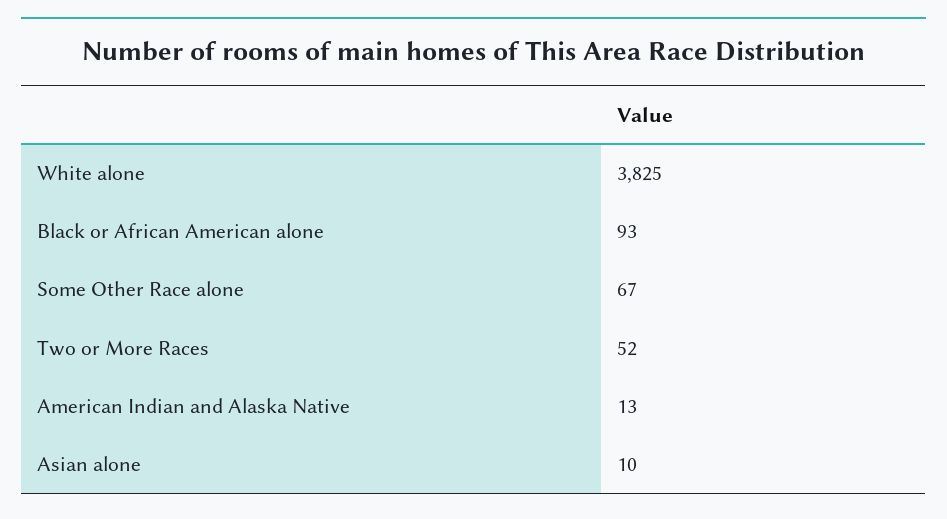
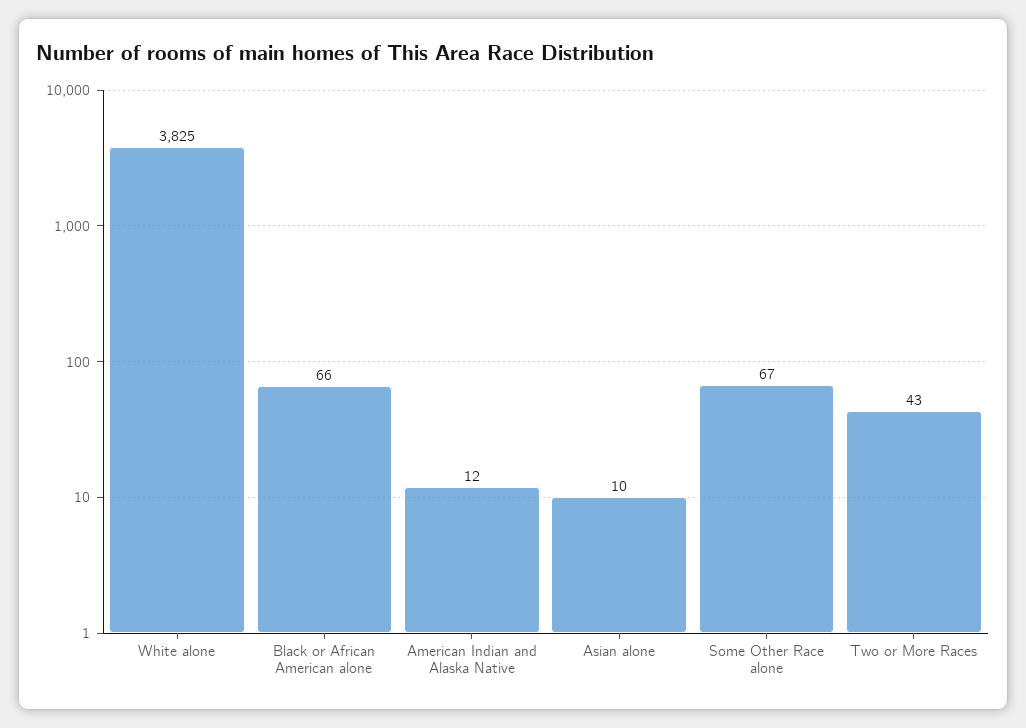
Black or African American alone: 93 -> 66
Two or More Races: 52 -> 43
American Indian and Alaska Native: 13 -> 12

